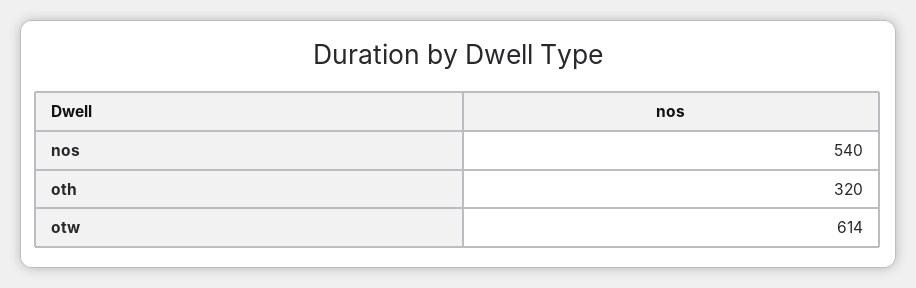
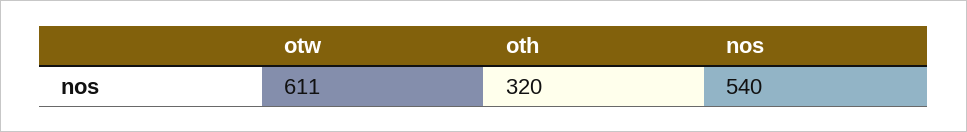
otw: 614 -> 611

